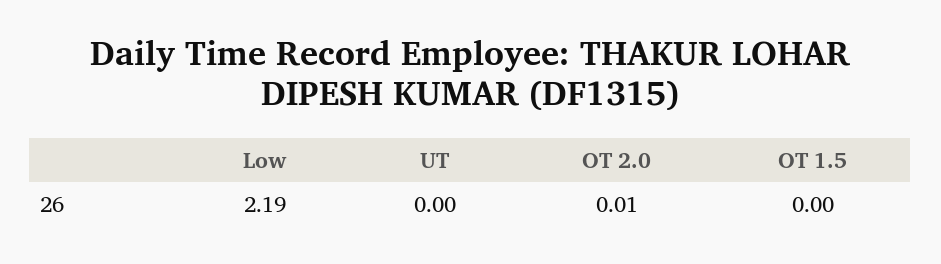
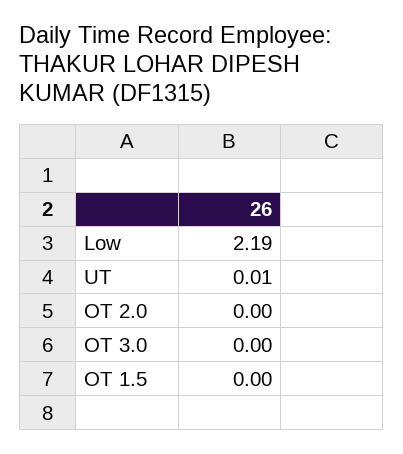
UT: 0 -> 0.01
OT 2.0: 0.01 -> 0
OT 3.0: none -> 0

